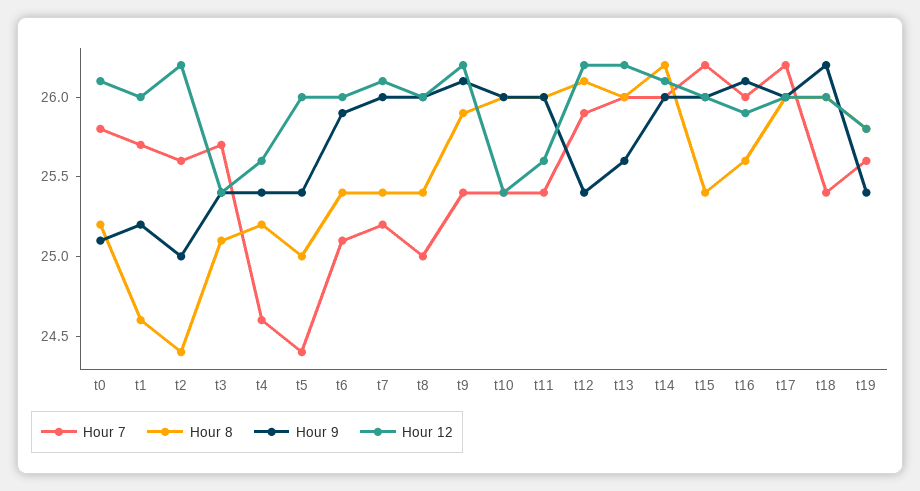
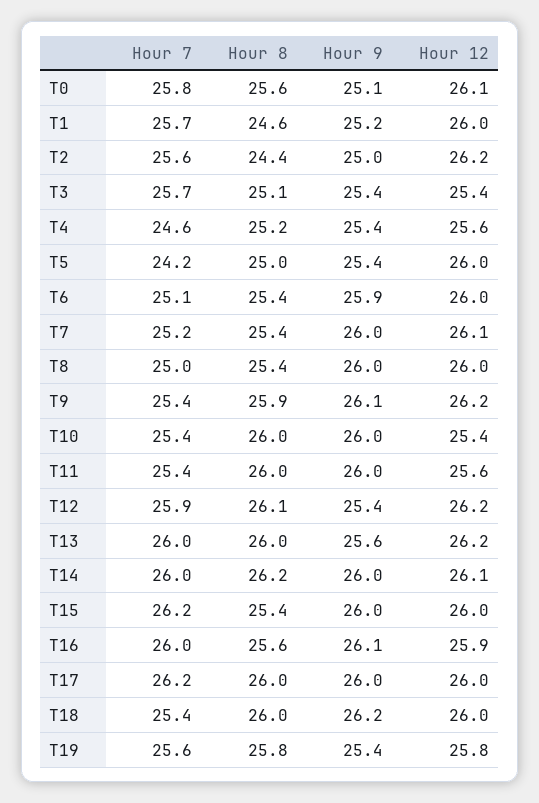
Hour 8, t0: 25.2 -> 25.6
Hour 7, t5: 24.4 -> 24.2

